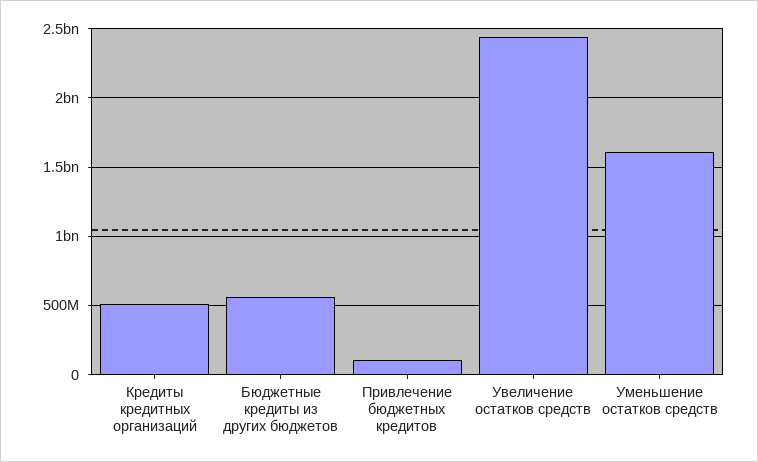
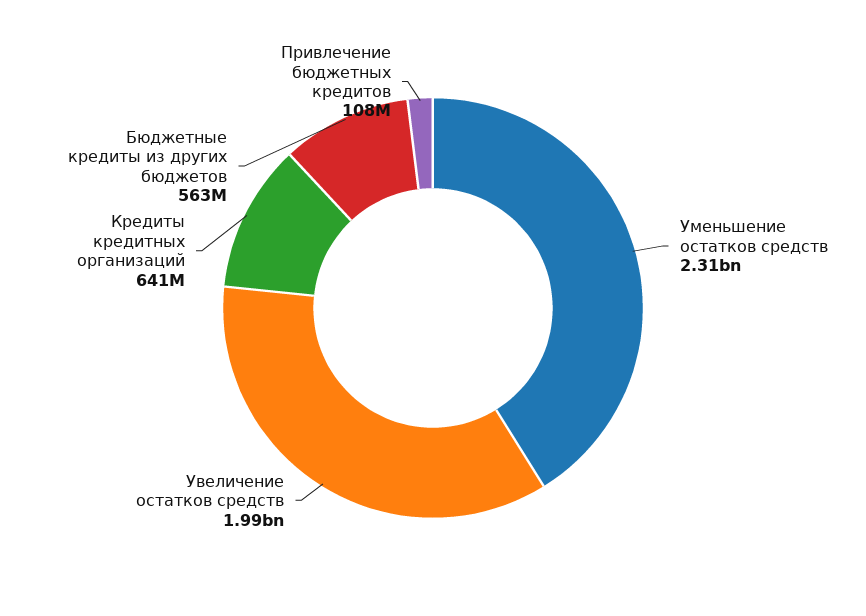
Кредиты кредитных организаций: 500000000 -> 641000000
Увеличение остатков средств: 2450000000 -> 1990000000
Уменьшение остатков средств: 1600000000 -> 2310000000

